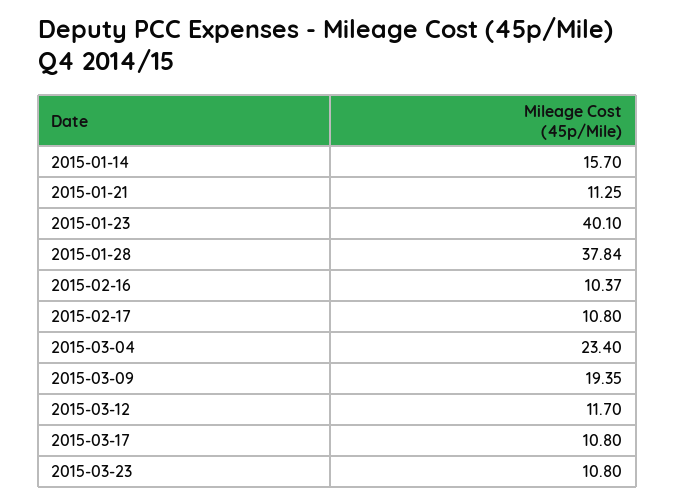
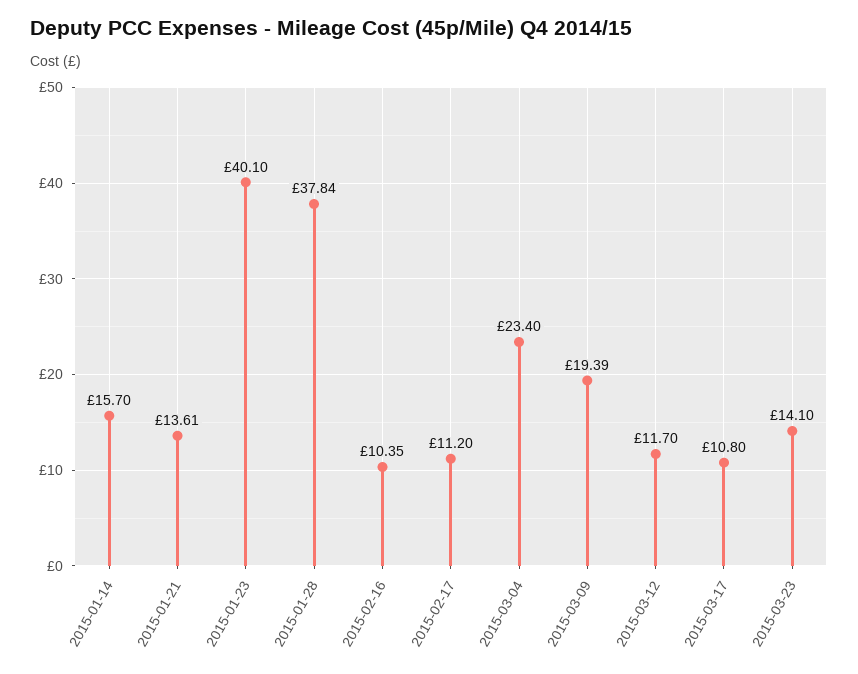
2015-01-21: 11.25 -> 13.61
2015-02-16: 10.37 -> 10.35
2015-02-17: 10.8 -> 11.2
2015-03-09: 19.35 -> 19.39
2015-03-23: 10.8 -> 14.1

